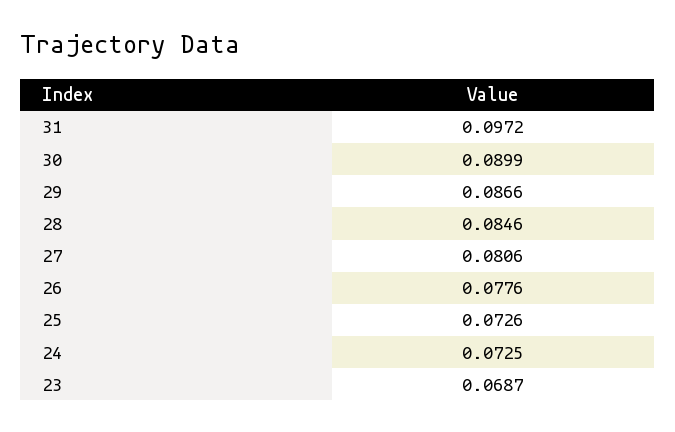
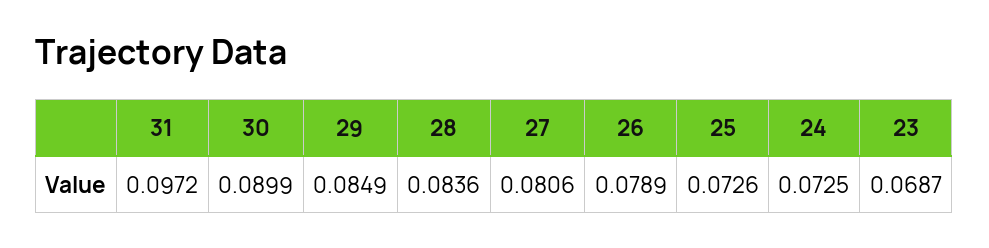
29: 0.0866 -> 0.0849
28: 0.0846 -> 0.0836
26: 0.0776 -> 0.0789

